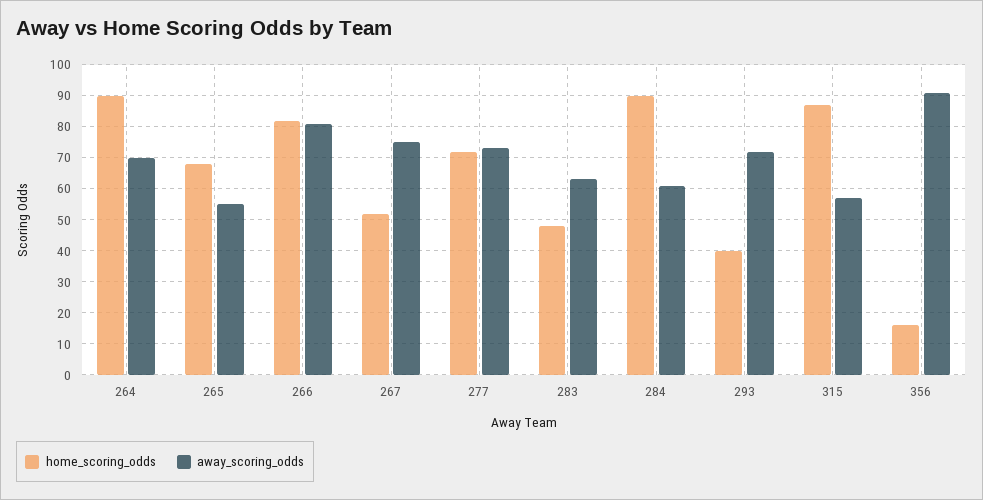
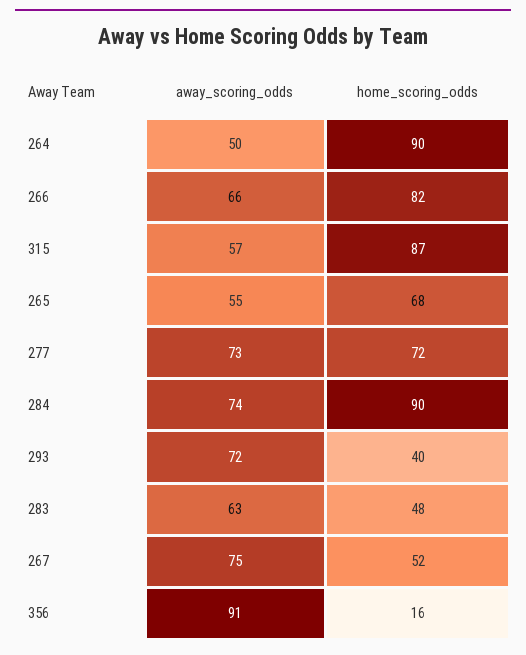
away_scoring_odds, 264: 70 -> 50
away_scoring_odds, 266: 80 -> 66
away_scoring_odds, 284: 60 -> 74

